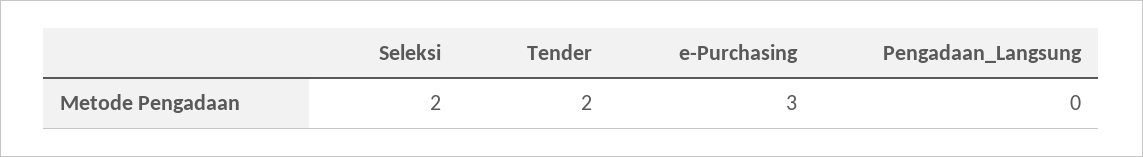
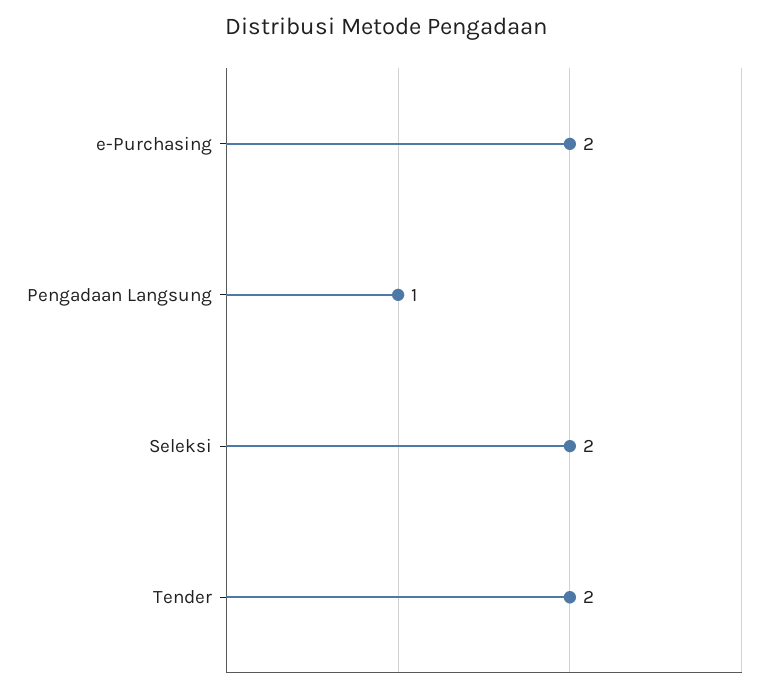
e-Purchasing: 3 -> 2
Pengadaan_Langsung: 0 -> 1

